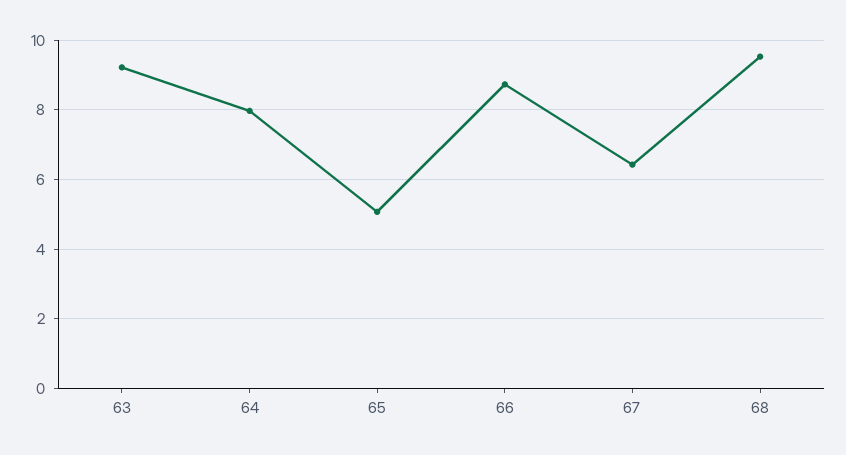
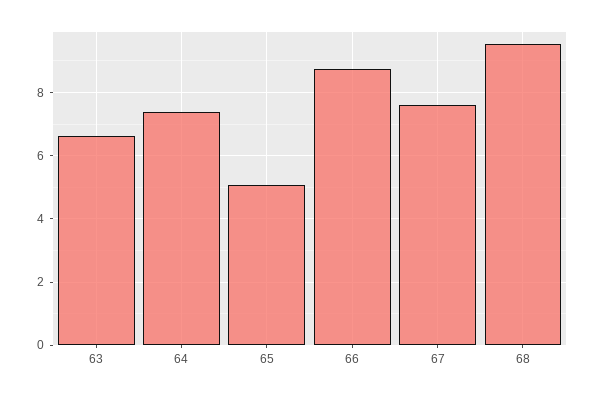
63: 9.2 -> 6.6
64: 8 -> 7.4
67: 6.4 -> 7.6

